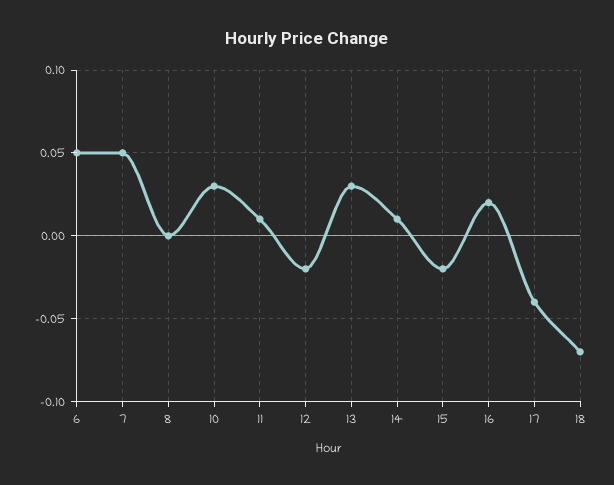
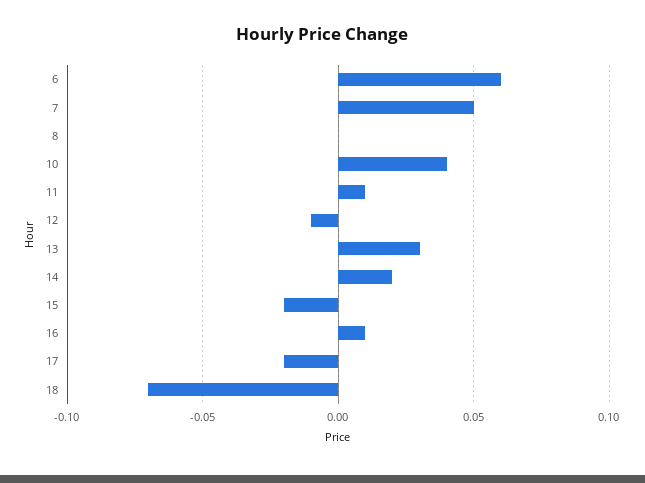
6: 0.05 -> 0.06
10: 0.03 -> 0.04
12: -0.02 -> -0.01
14: 0.01 -> 0.02
16: 0.02 -> 0.01
17: -0.04 -> -0.02

